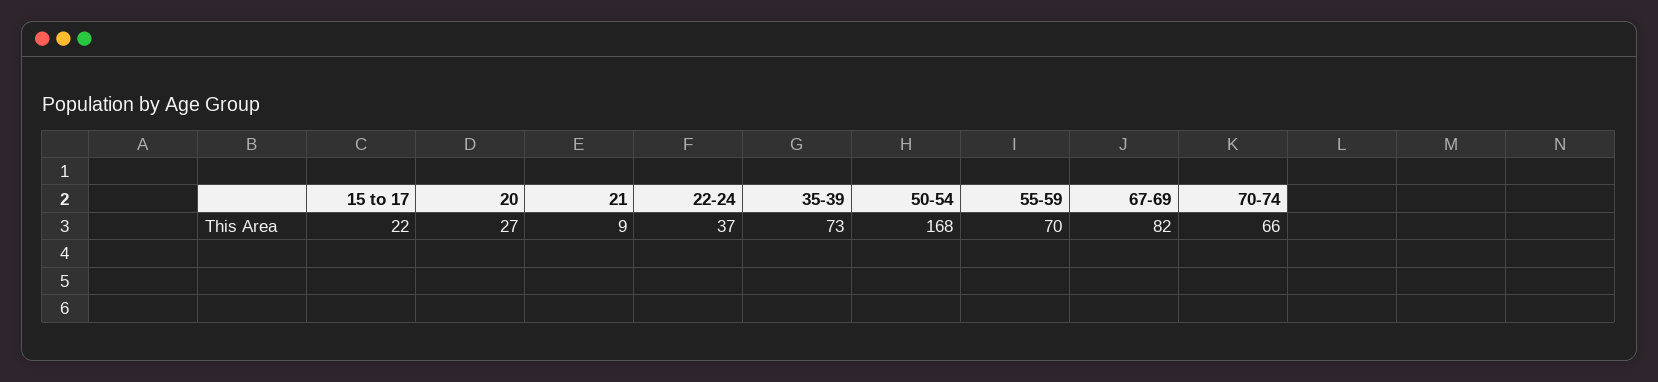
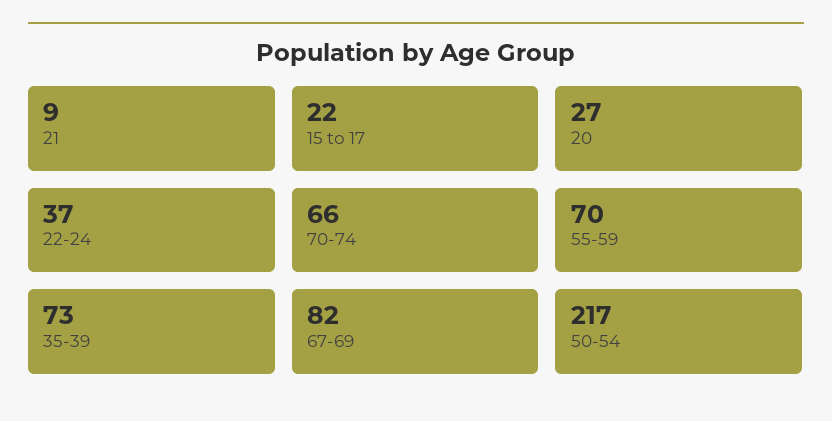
50-54: 168 -> 217

